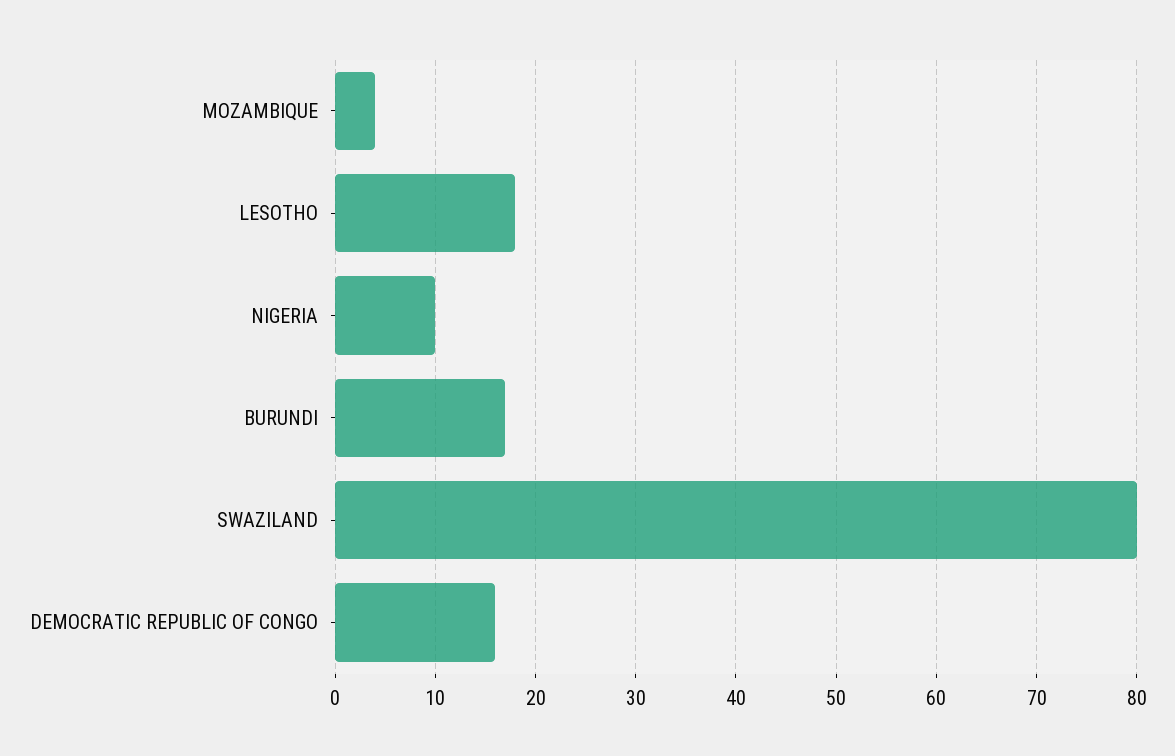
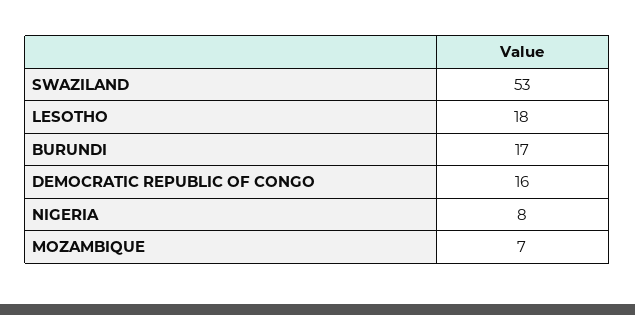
MOZAMBIQUE: 4 -> 7
NIGERIA: 10 -> 8
SWAZILAND: 80 -> 53

